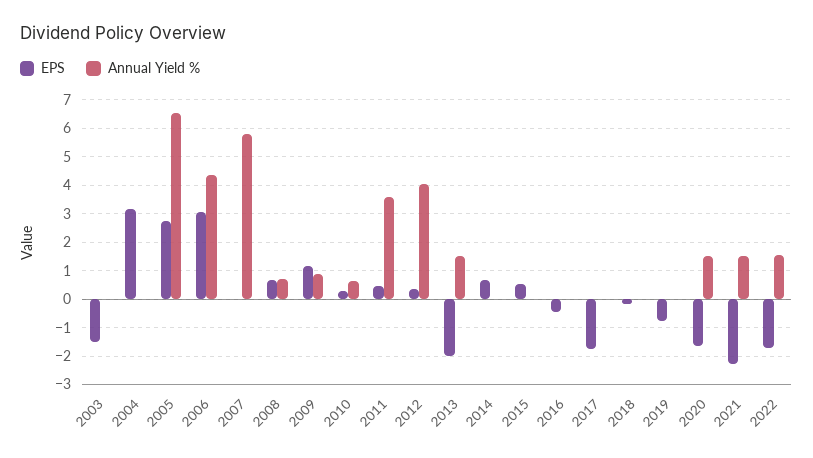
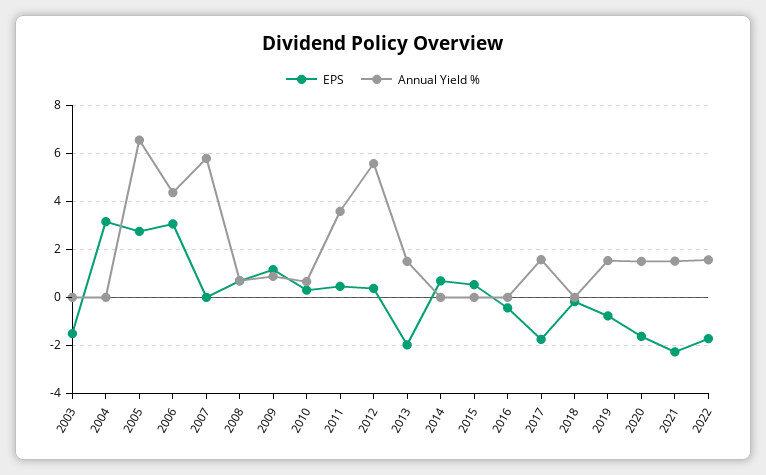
Annual Yield %, 2012: 4 -> 5.5
Annual Yield %, 2017: 0 -> 1.5
Annual Yield %, 2019: 0 -> 1.5

